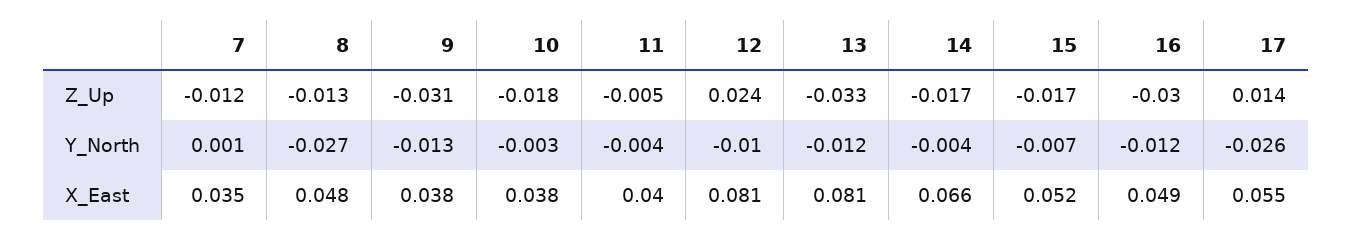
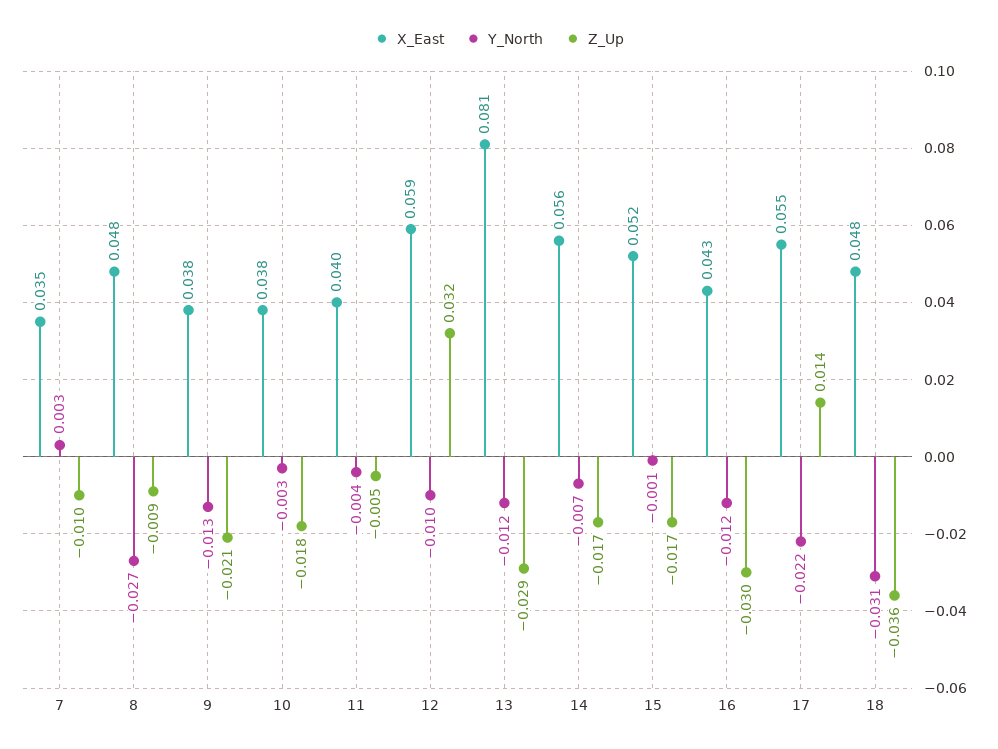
Z_Up, 7: -0.012 -> -0.01
Z_Up, 8: -0.013 -> -0.009
Z_Up, 9: -0.031 -> -0.021
Z_Up, 12: 0.024 -> 0.032
Z_Up, 13: -0.033 -> -0.029
Y_North, 7: 0.001 -> 0.003
Y_North, 14: -0.004 -> -0.007
Y_North, 15: -0.007 -> -0.001
Y_North, 17: -0.026 -> -0.022
X_East, 12: 0.081 -> 0.059
X_East, 14: 0.066 -> 0.056
X_East, 16: 0.049 -> 0.043
X_East, 18: none -> 0.048
Y_North, 18: none -> -0.031
Z_Up, 18: none -> -0.036

